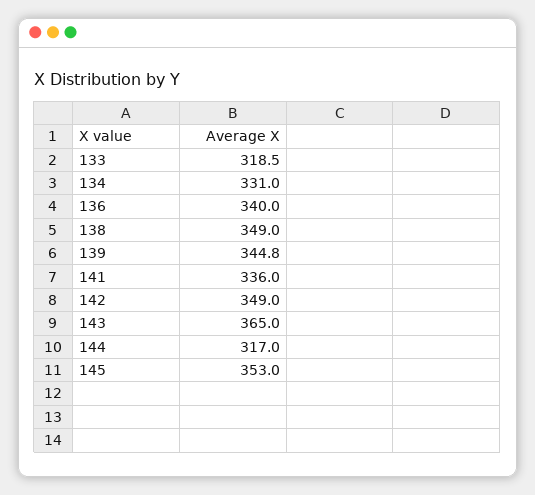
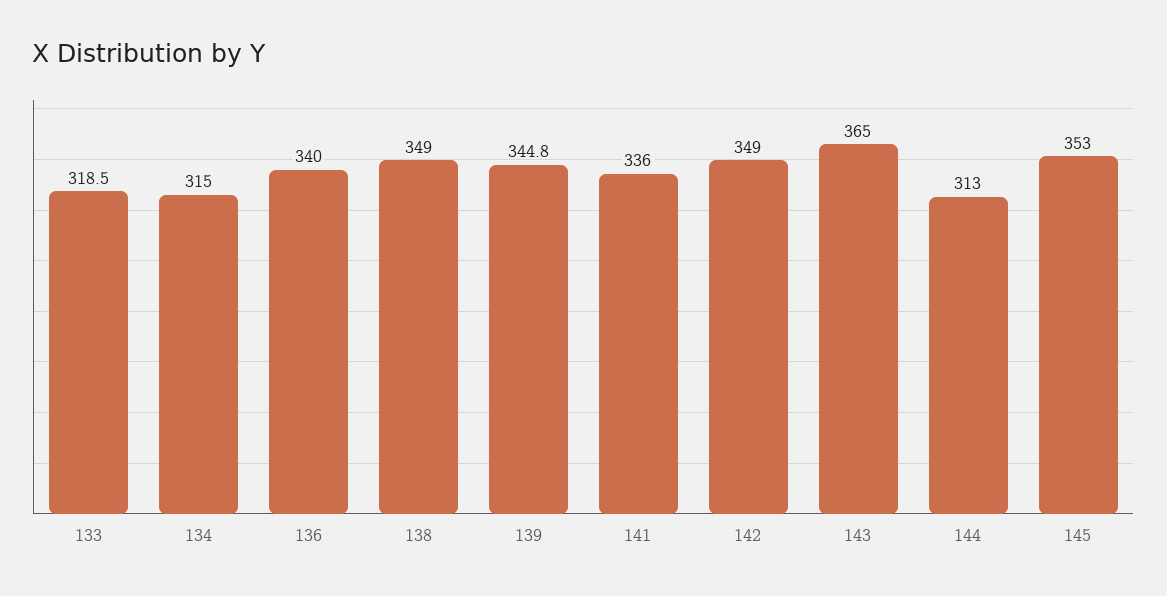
134: 331 -> 315
144: 317 -> 313

